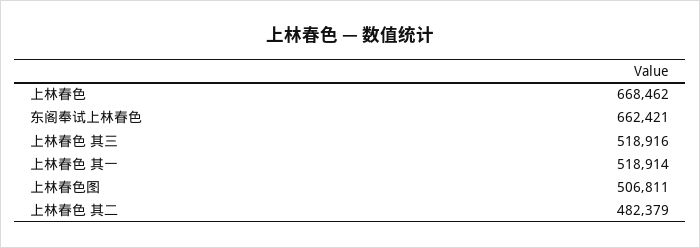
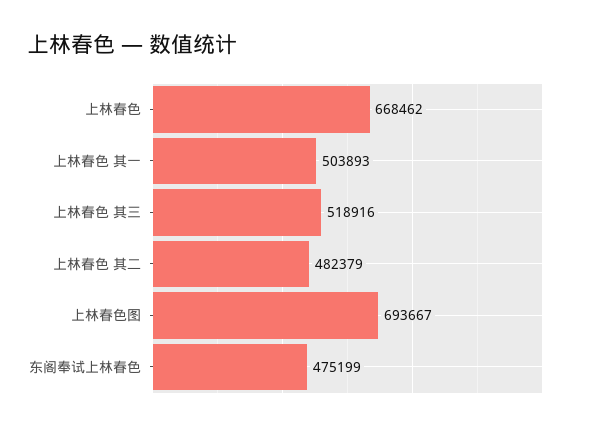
东阁奉试上林春色: 662421 -> 475199
上林春色 其一: 518914 -> 503893
上林春色图: 506811 -> 693667

